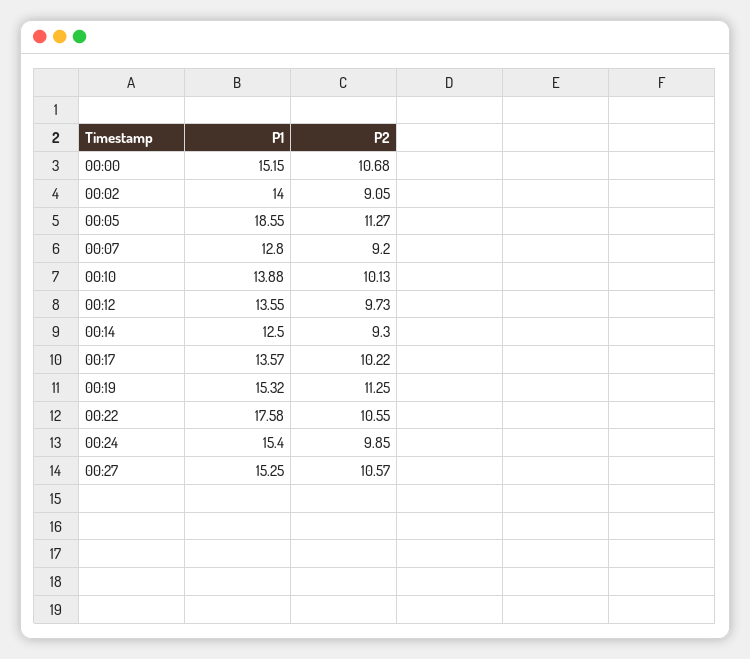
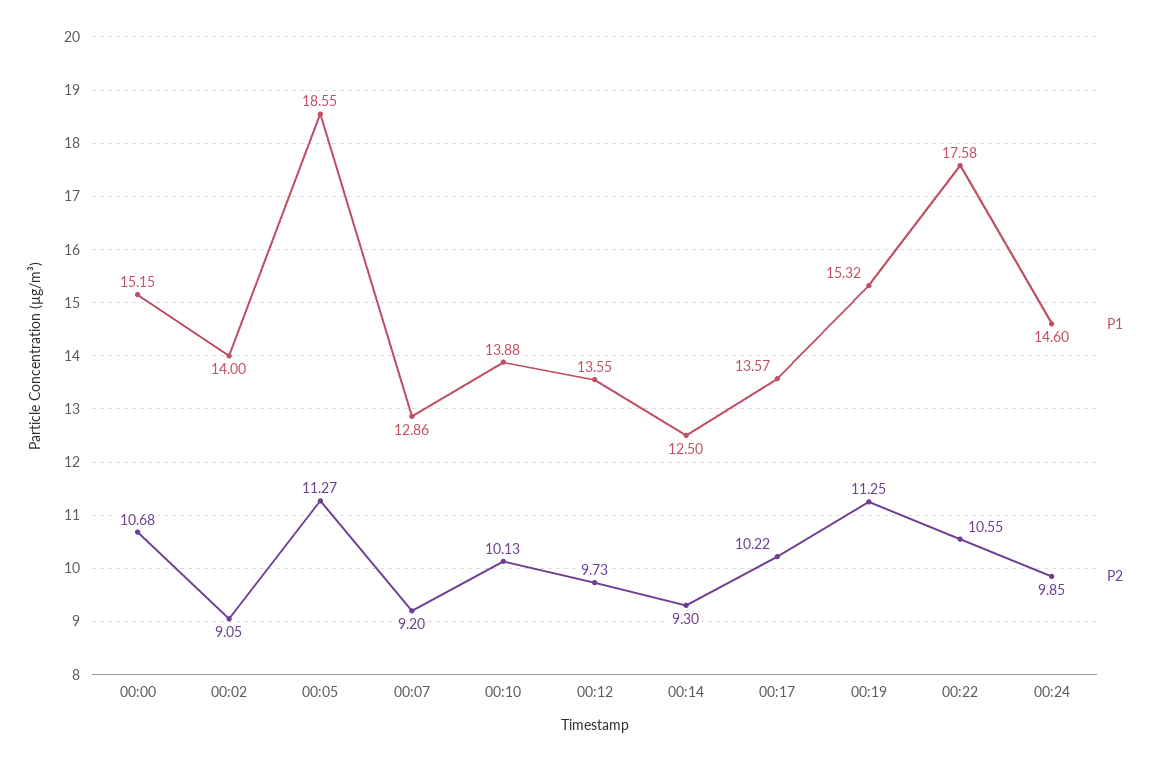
P1, 00:07: 12.8 -> 12.86
P1, 00:24: 15.4 -> 14.6
P1, 00:27: 15.25 -> none
P2, 00:27: 10.57 -> none

